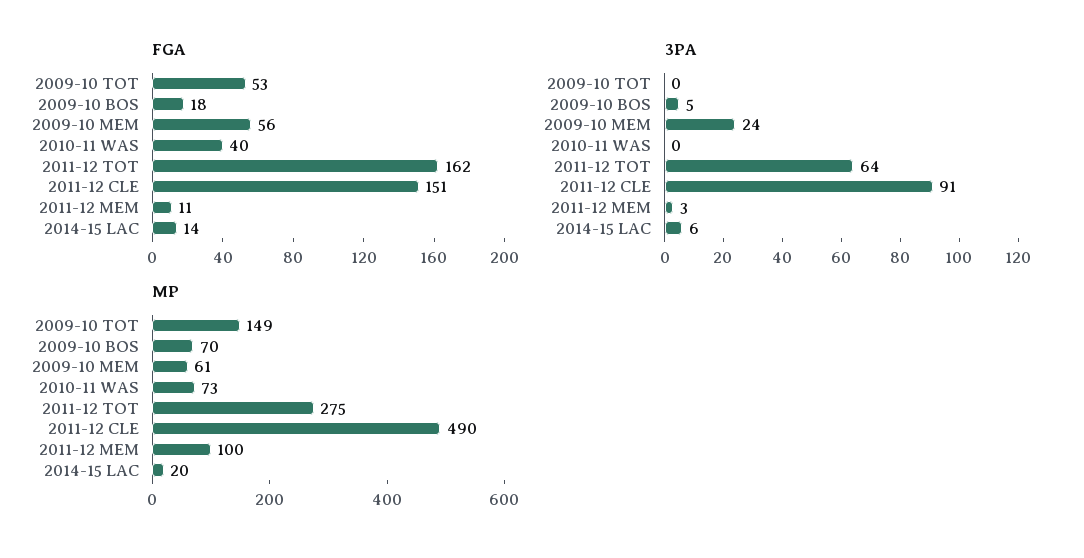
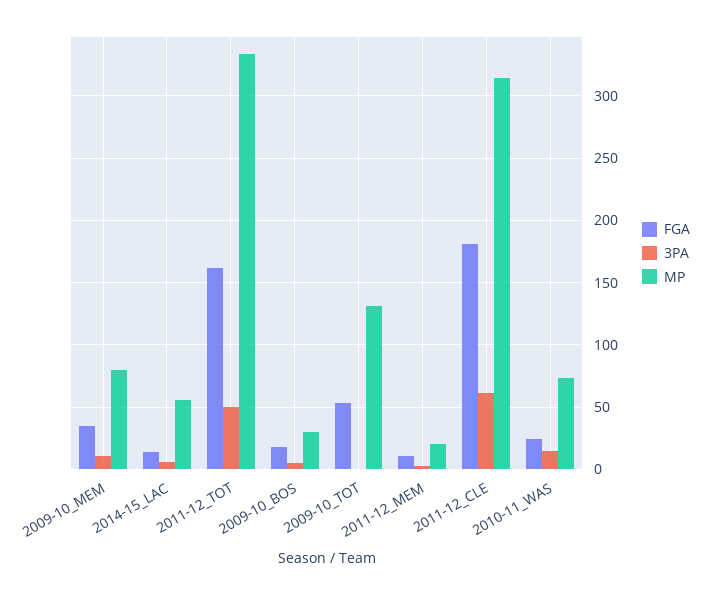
FGA, 2009-10 MEM: 56 -> 35
FGA, 2010-11 WAS: 40 -> 25
FGA, 2011-12 CLE: 151 -> 180
3PA, 2009-10 MEM: 24 -> 10
3PA, 2010-11 WAS: 0 -> 15
3PA, 2011-12 TOT: 64 -> 50
3PA, 2011-12 CLE: 91 -> 60
MP, 2009-10 TOT: 149 -> 130
MP, 2009-10 BOS: 70 -> 30
MP, 2009-10 MEM: 61 -> 80
MP, 2011-12 TOT: 275 -> 335
MP, 2011-12 CLE: 490 -> 315
MP, 2011-12 MEM: 100 -> 20
MP, 2014-15 LAC: 20 -> 55

